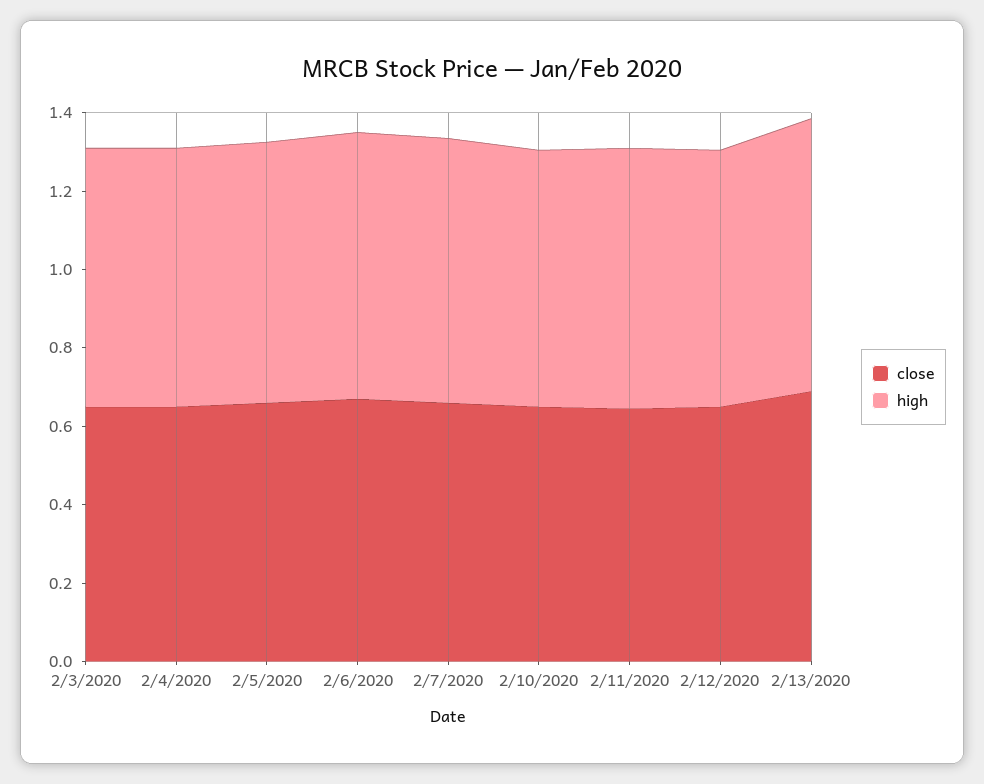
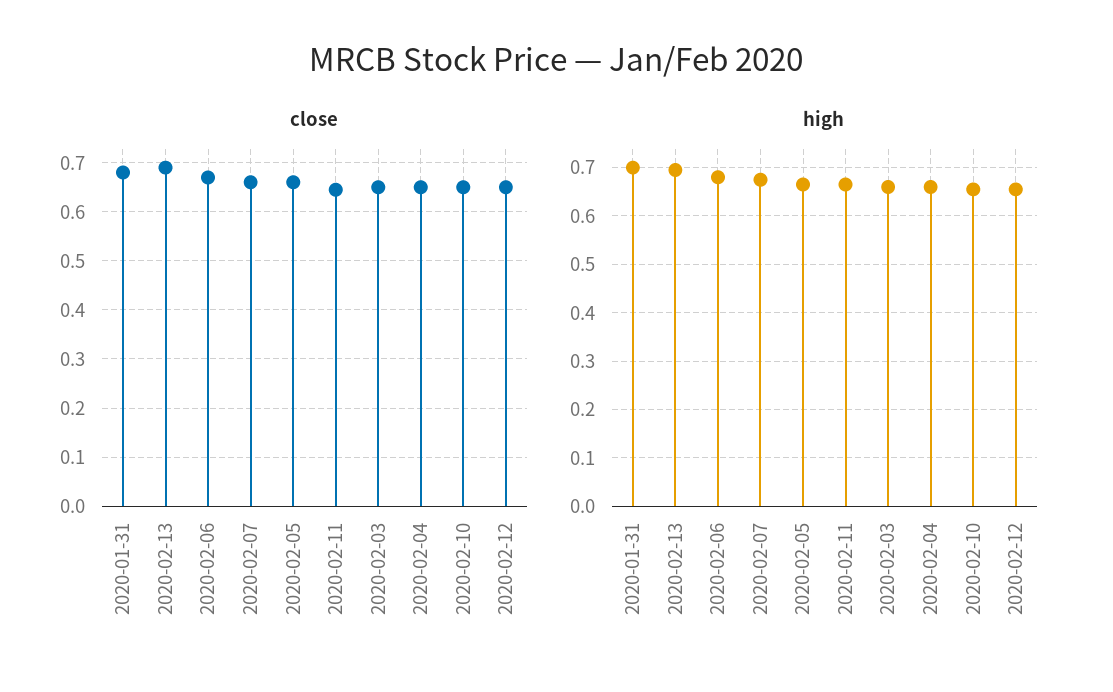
close, 2020-01-31: none -> 0.68
high, 2020-01-31: none -> 0.7

